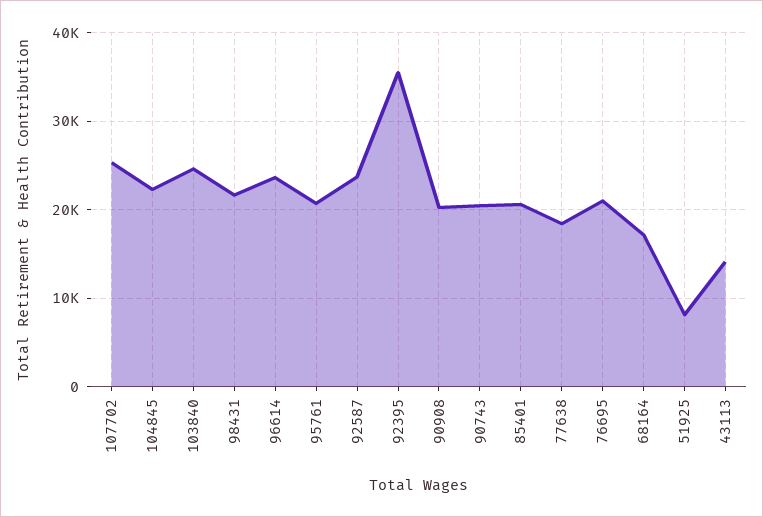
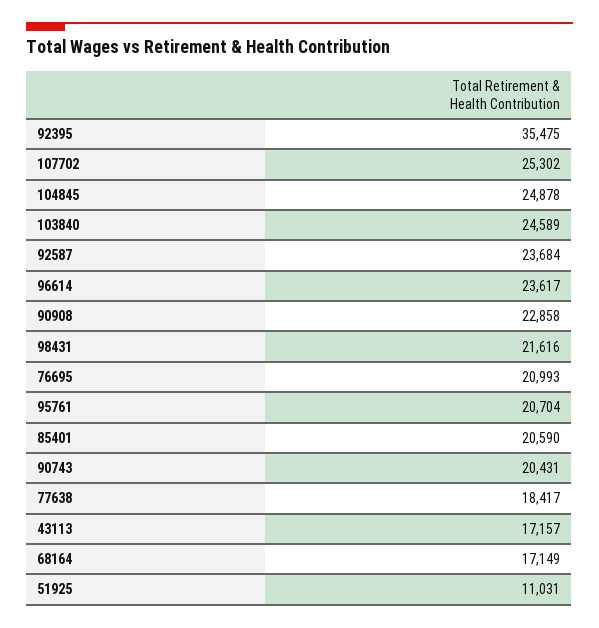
104845: 22000 -> 24878
90908: 20000 -> 22858
51925: 8000 -> 11031
43113: 14000 -> 17157

